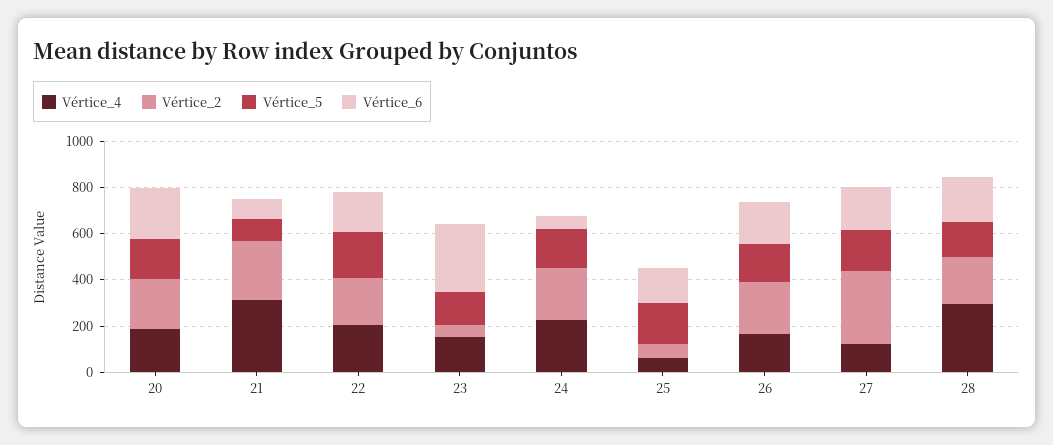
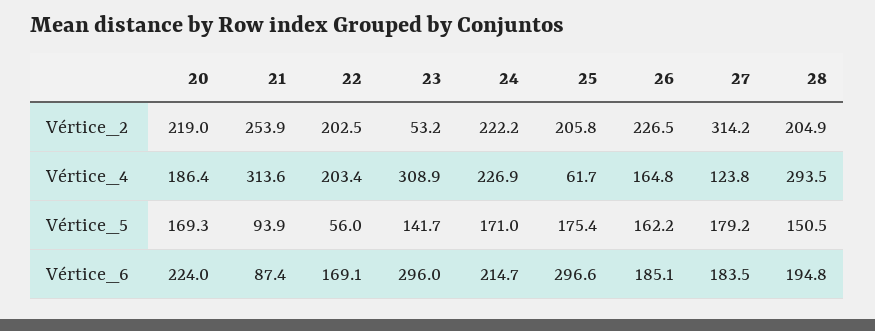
Vértice_5, 22: 200 -> 56
Vértice_4, 23: 150 -> 308.9
Vértice_6, 24: 50 -> 214.7
Vértice_2, 25: 50 -> 205.8
Vértice_6, 25: 150 -> 296.6

